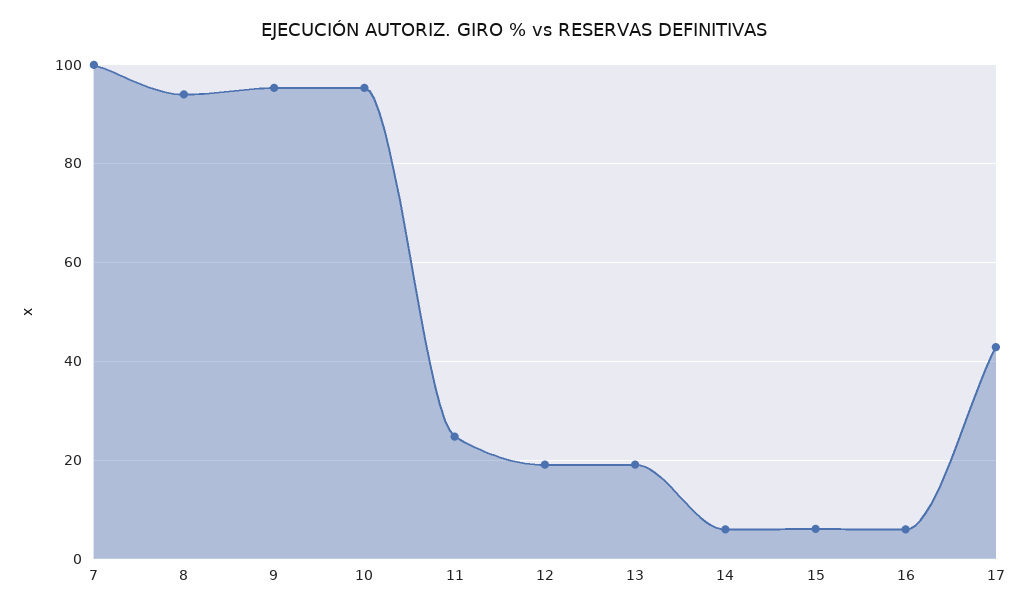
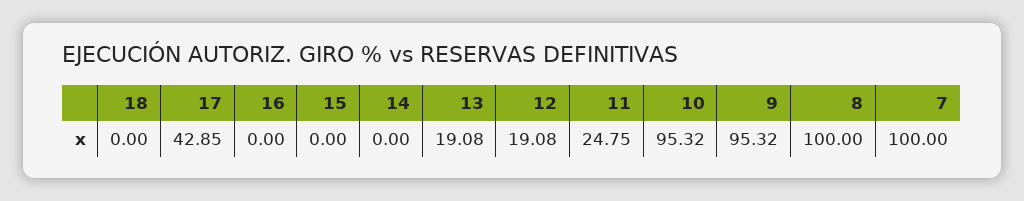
8: 94 -> 100
14: 6 -> 0
15: 6 -> 0
16: 6 -> 0
18: none -> 0

